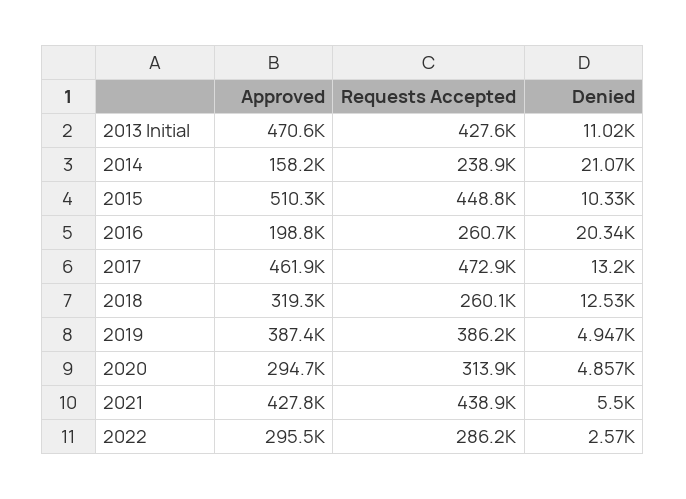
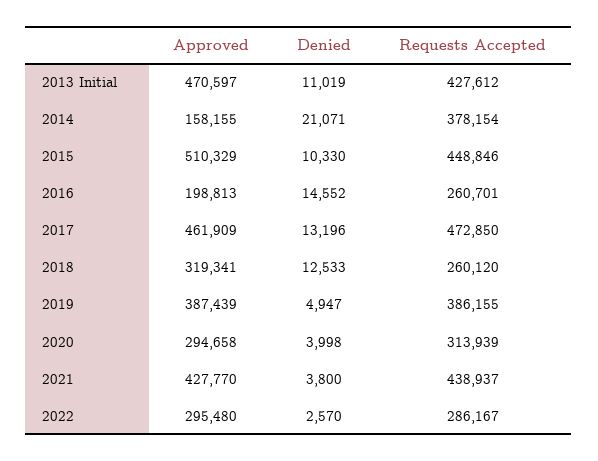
Requests Accepted, 2014: 238900 -> 378154
Denied, 2016: 20340 -> 14552
Denied, 2020: 4857 -> 3998
Denied, 2021: 5500 -> 3800

